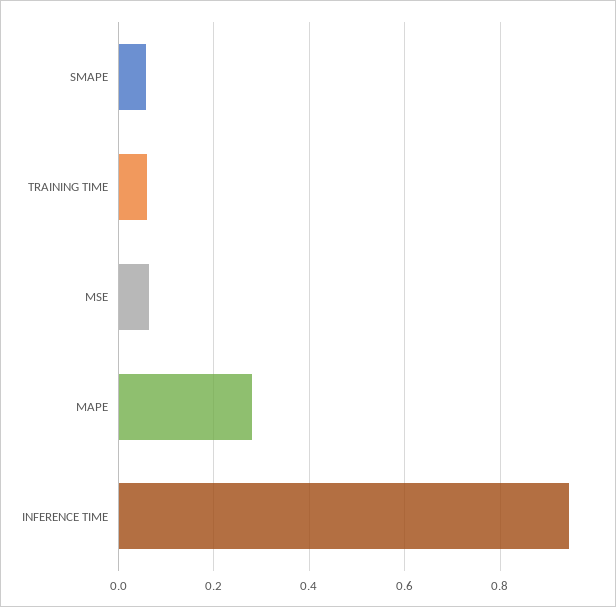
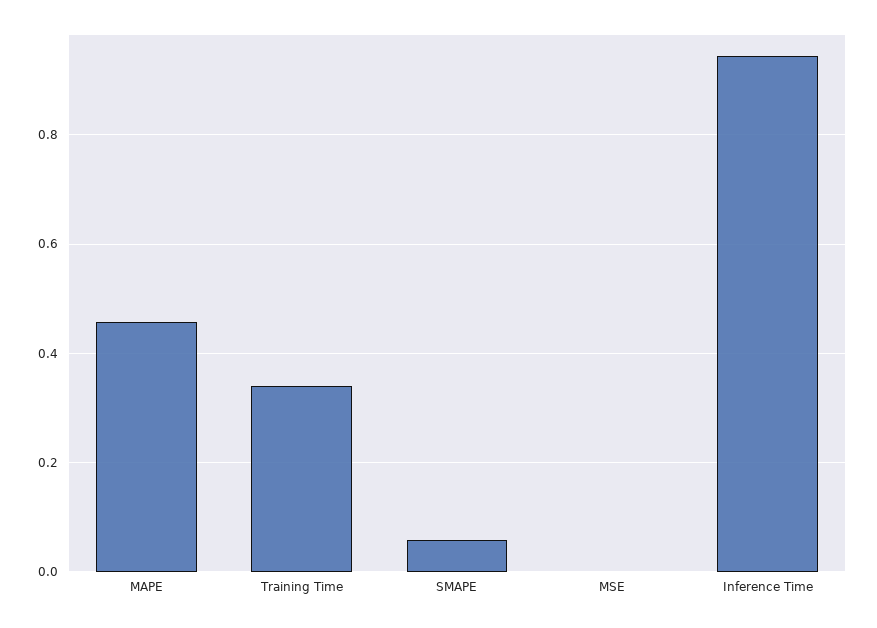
TRAINING TIME: 0.06 -> 0.34
MSE: 0.06 -> 0
MAPE: 0.28 -> 0.46

